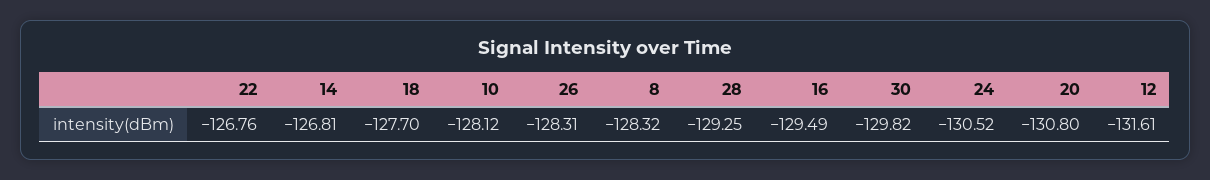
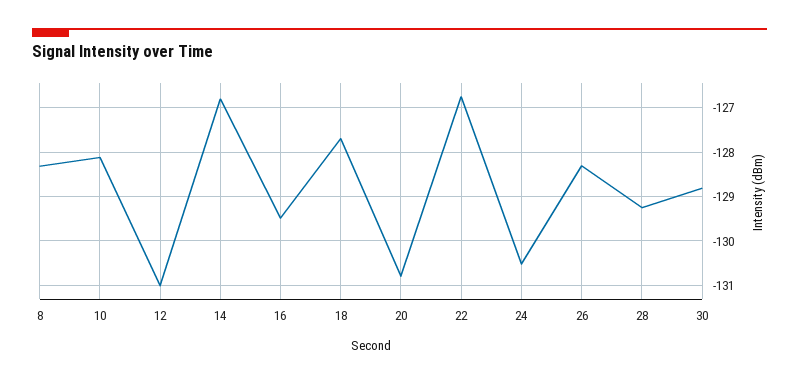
30: -129.82 -> -128.8
12: -131.61 -> -131

